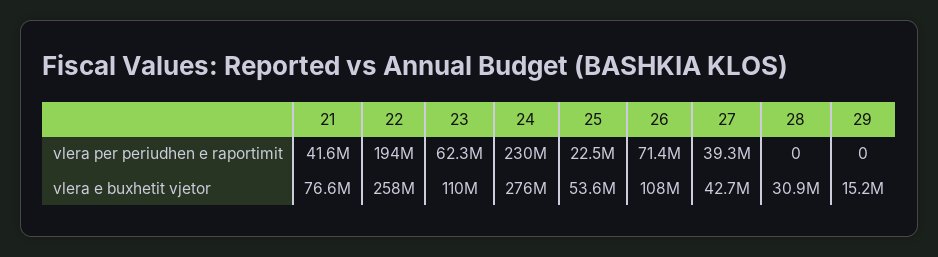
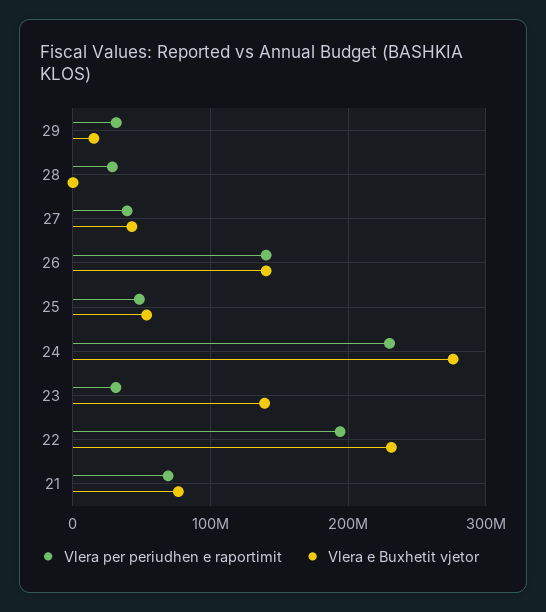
vlera per periudhen e raportimit, 21: 41600000 -> 70000000
vlera per periudhen e raportimit, 23: 62300000 -> 30000000
vlera per periudhen e raportimit, 25: 22500000 -> 50000000
vlera per periudhen e raportimit, 26: 71400000 -> 140000000
vlera per periudhen e raportimit, 28: 0 -> 30000000
vlera per periudhen e raportimit, 29: 0 -> 30000000
vlera e buxhetit vjetor, 22: 258000000 -> 230000000
vlera e buxhetit vjetor, 23: 110000000 -> 140000000
vlera e buxhetit vjetor, 26: 108000000 -> 140000000
vlera e buxhetit vjetor, 28: 30900000 -> 0

